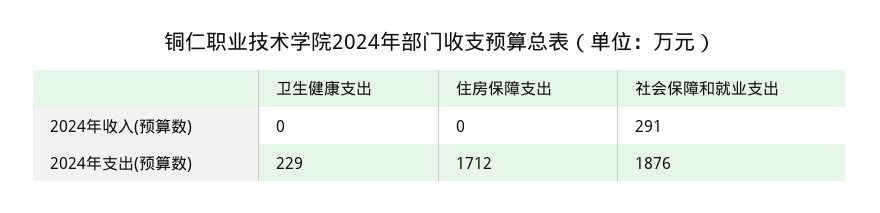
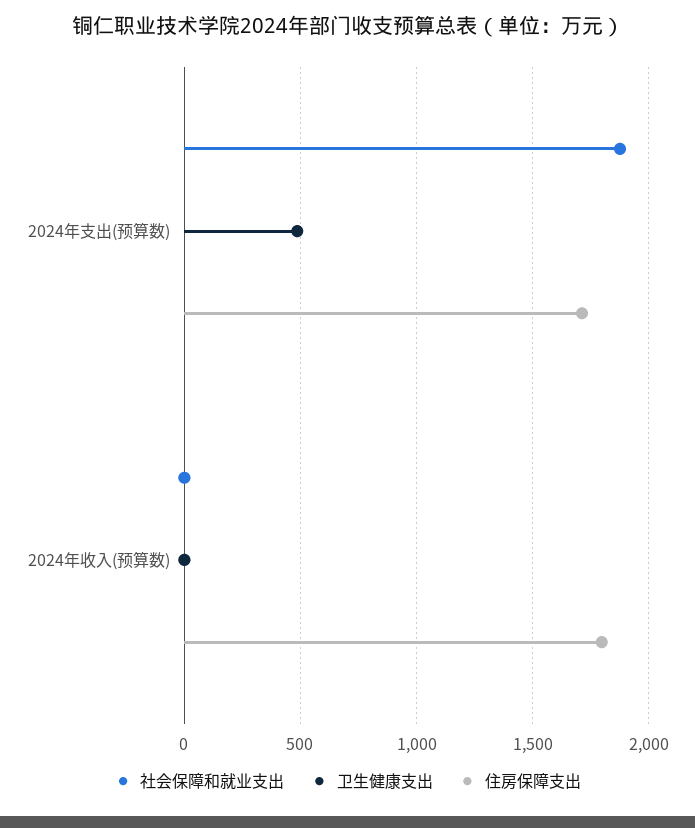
住房保障支出, 2024年收入(预算数): 0 -> 1800
社会保障和就业支出, 2024年收入(预算数): 291 -> 0
卫生健康支出, 2024年支出(预算数): 229 -> 500

